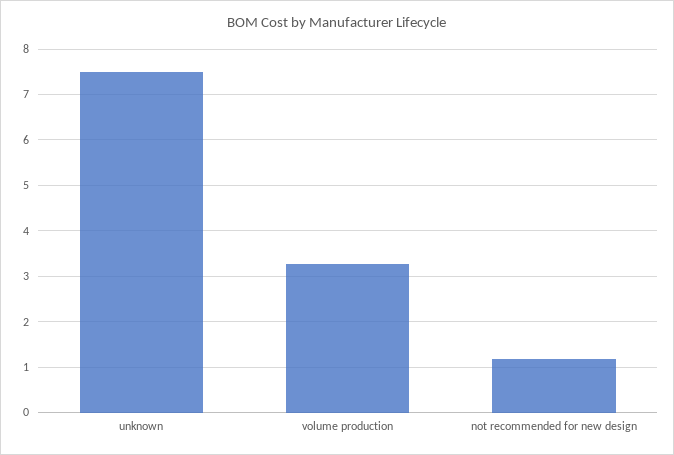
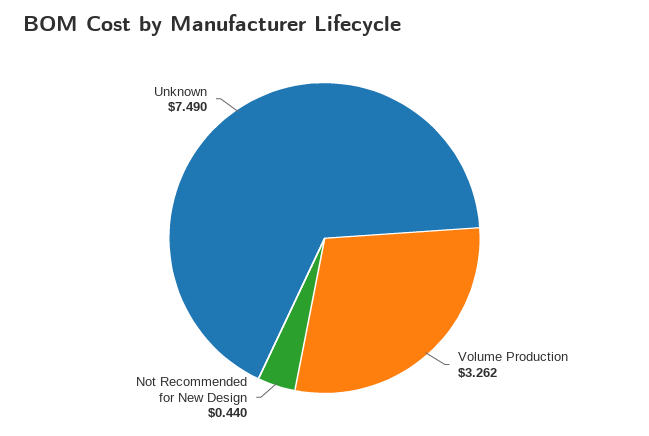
not recommended for new design: 1.2 -> 0.44

